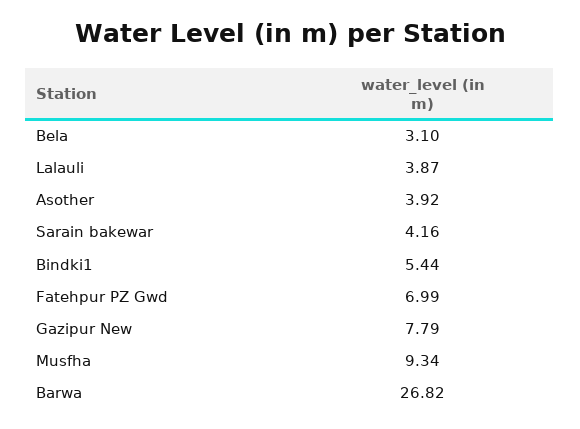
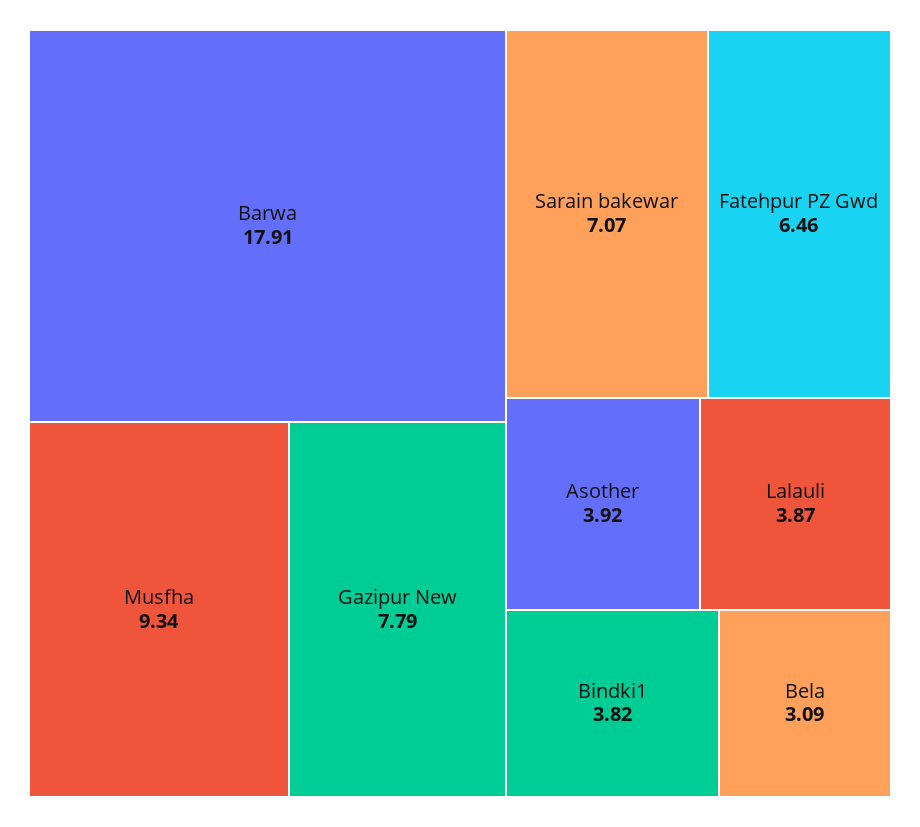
Bela: 3.1 -> 3.09
Sarain bakewar: 4.16 -> 7.07
Bindki1: 5.44 -> 3.82
Fatehpur PZ Gwd: 6.99 -> 6.46
Barwa: 26.82 -> 17.91

